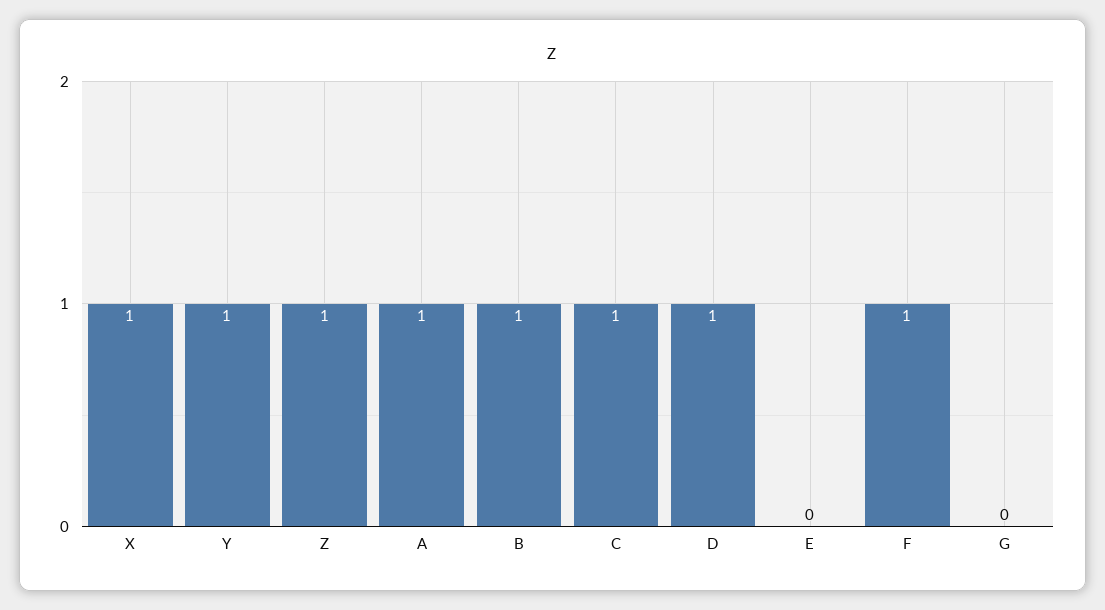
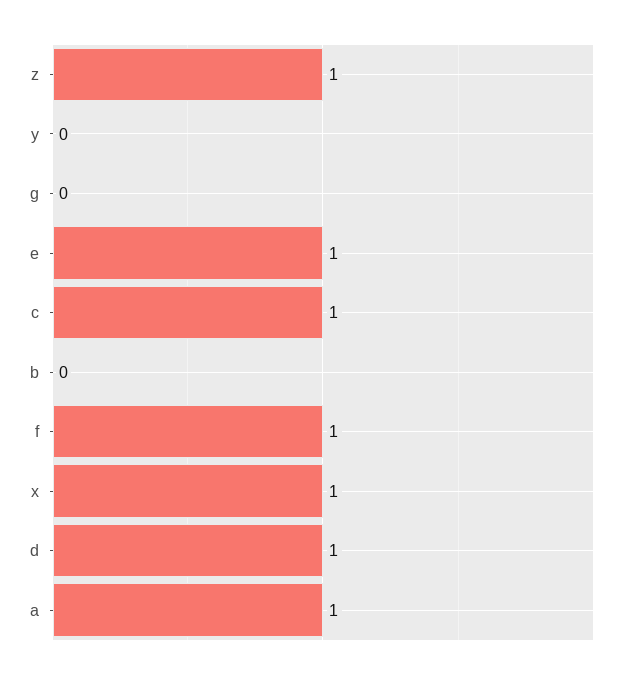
Y: 1 -> 0
B: 1 -> 0
E: 0 -> 1

